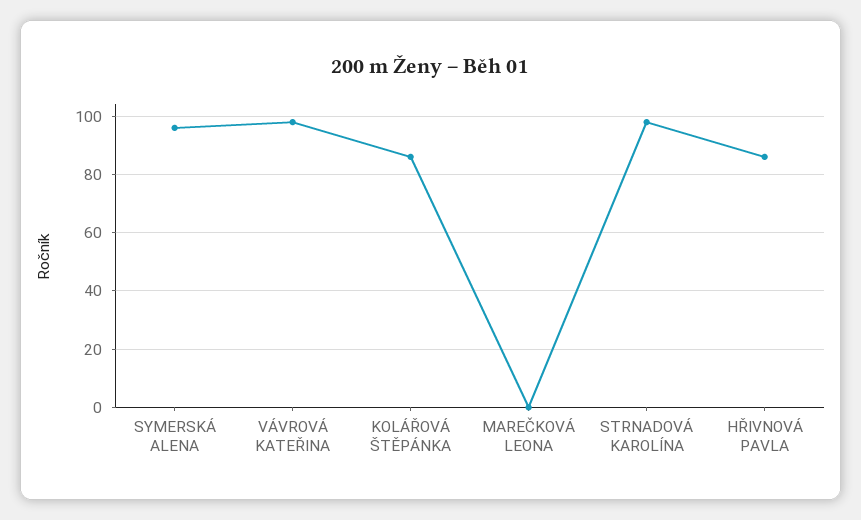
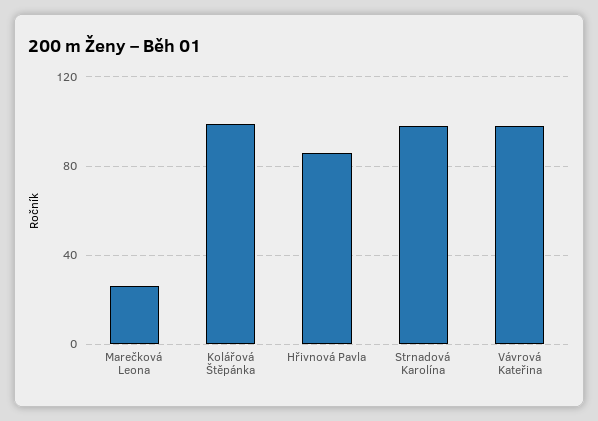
SYMERSKÁ ALENA: 95 -> none
KOLÁŘOVÁ ŠTĚPÁNKA: 85 -> 100
MAREČKOVÁ LEONA: 0 -> 25

